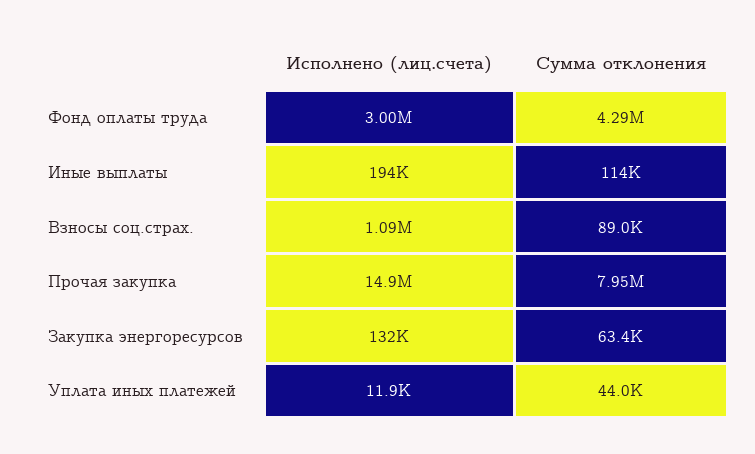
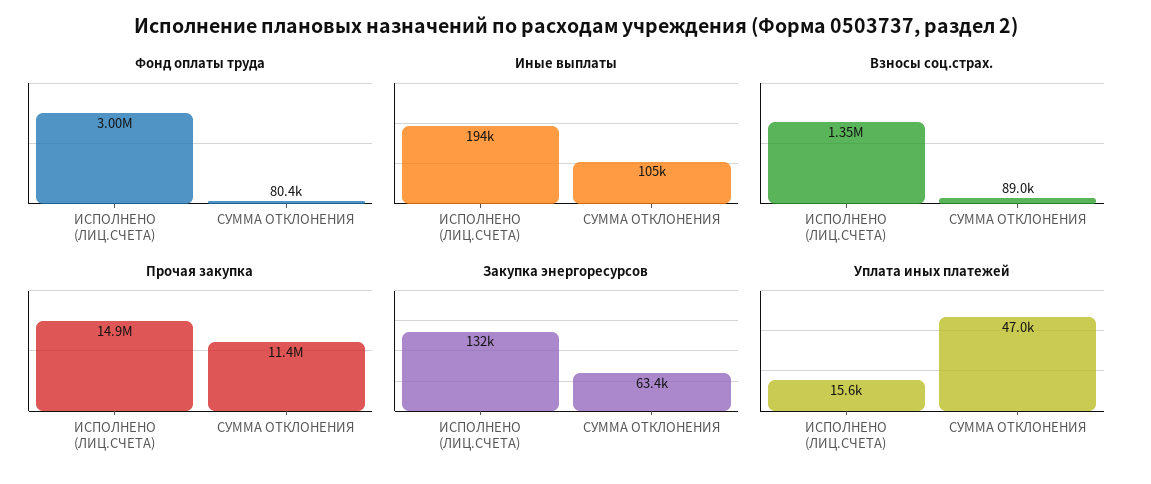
Фонд оплаты труда, Сумма отклонения: 4290000 -> 80400
Иные выплаты, Сумма отклонения: 114000 -> 105000
Взносы соц.страх., Исполнено (лиц.счета): 1090000 -> 1350000
Прочая закупка, Сумма отклонения: 7950000 -> 11400000
Уплата иных платежей, Исполнено (лиц.счета): 11900 -> 15600
Уплата иных платежей, Сумма отклонения: 44000 -> 47000

